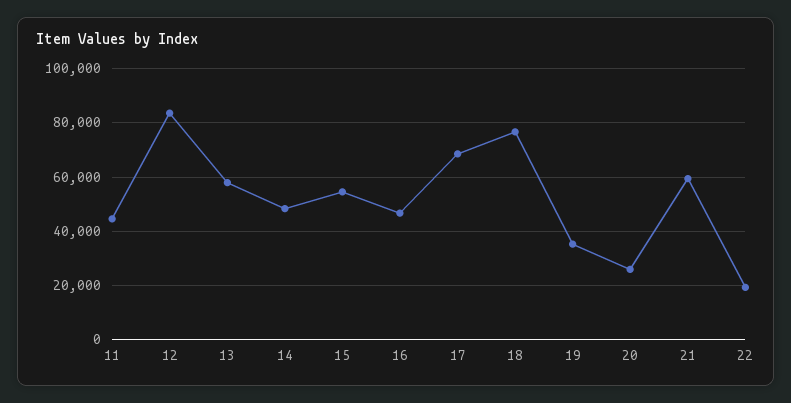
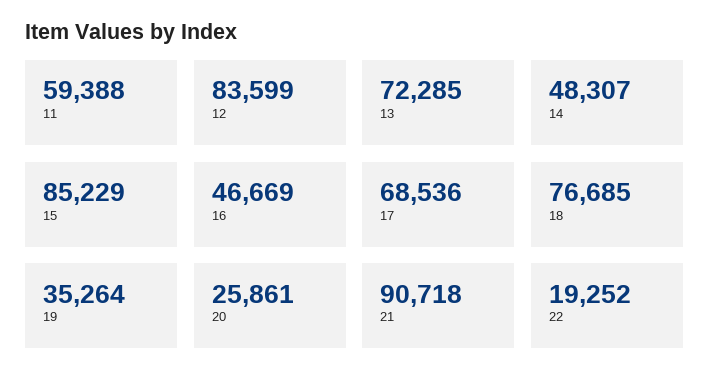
11: 45000 -> 59388
13: 57500 -> 72285
15: 55000 -> 85229
21: 60000 -> 90718

